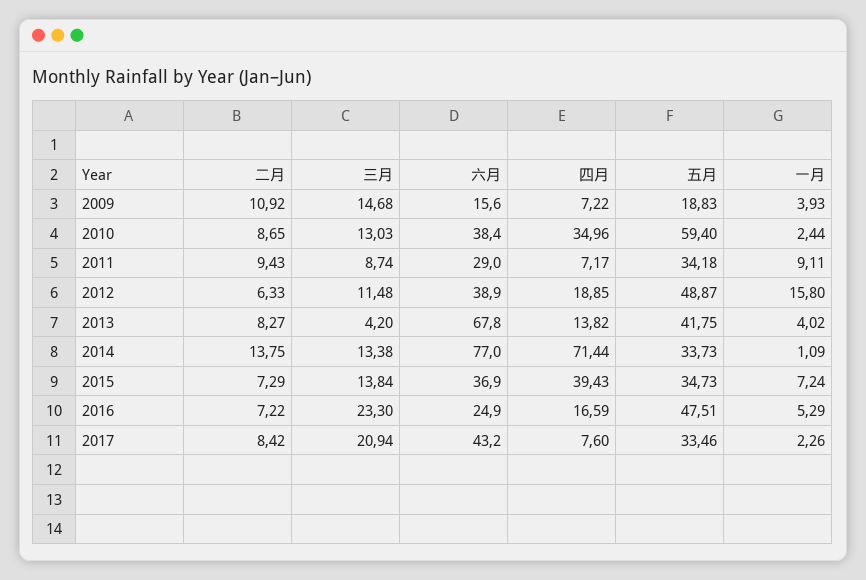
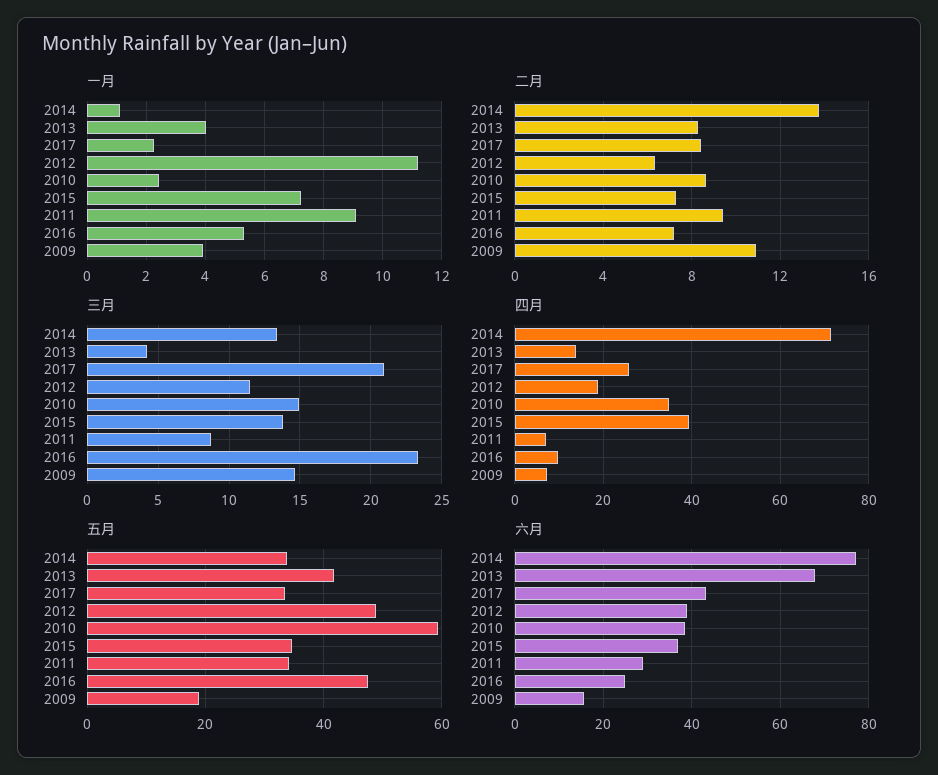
三月, 2010: 13.03 -> 15
一月, 2012: 15.8 -> 11.25
四月, 2016: 16.59 -> 10
四月, 2017: 7.6 -> 26

